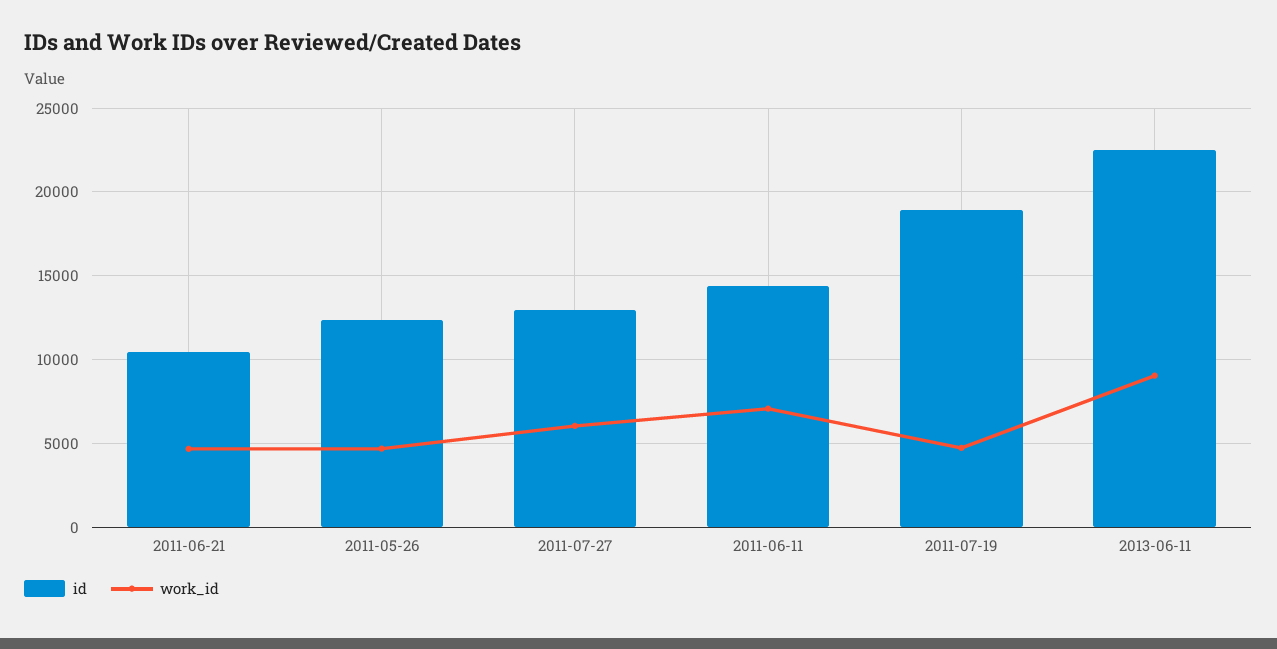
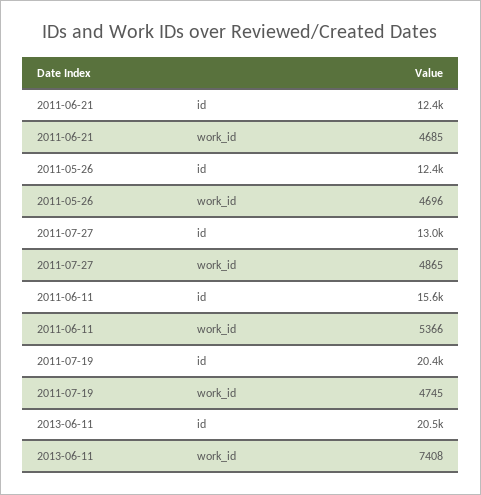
id, 2011-06-21: 10500 -> 12400
work_id, 2011-07-27: 6000 -> 4865
id, 2011-06-11: 14500 -> 15600
work_id, 2011-06-11: 7000 -> 5366
id, 2011-07-19: 19000 -> 20400
id, 2013-06-11: 22500 -> 20500
work_id, 2013-06-11: 9000 -> 7408

